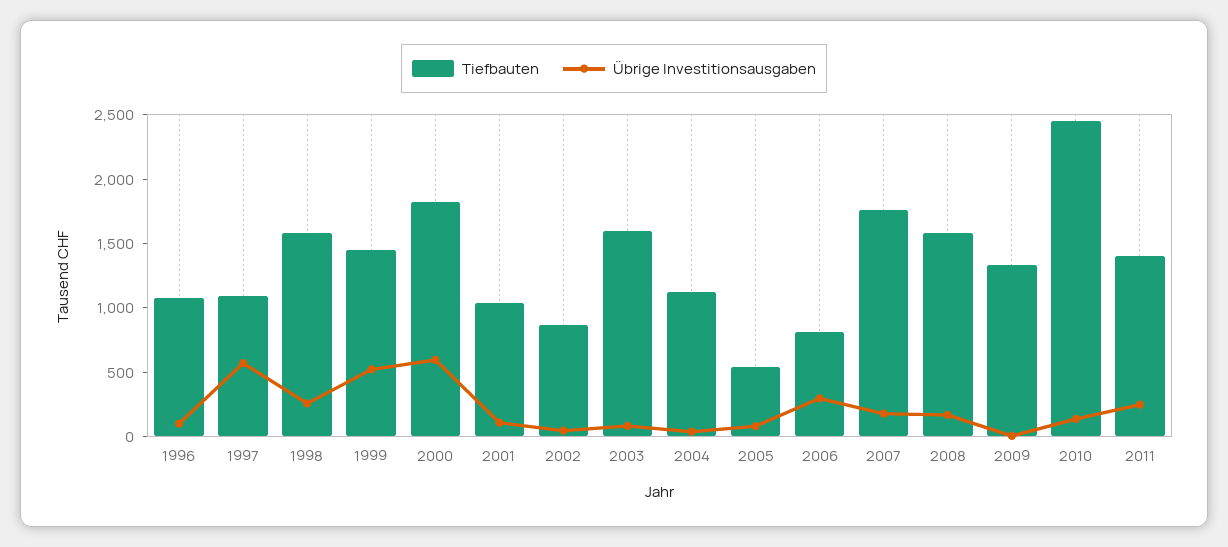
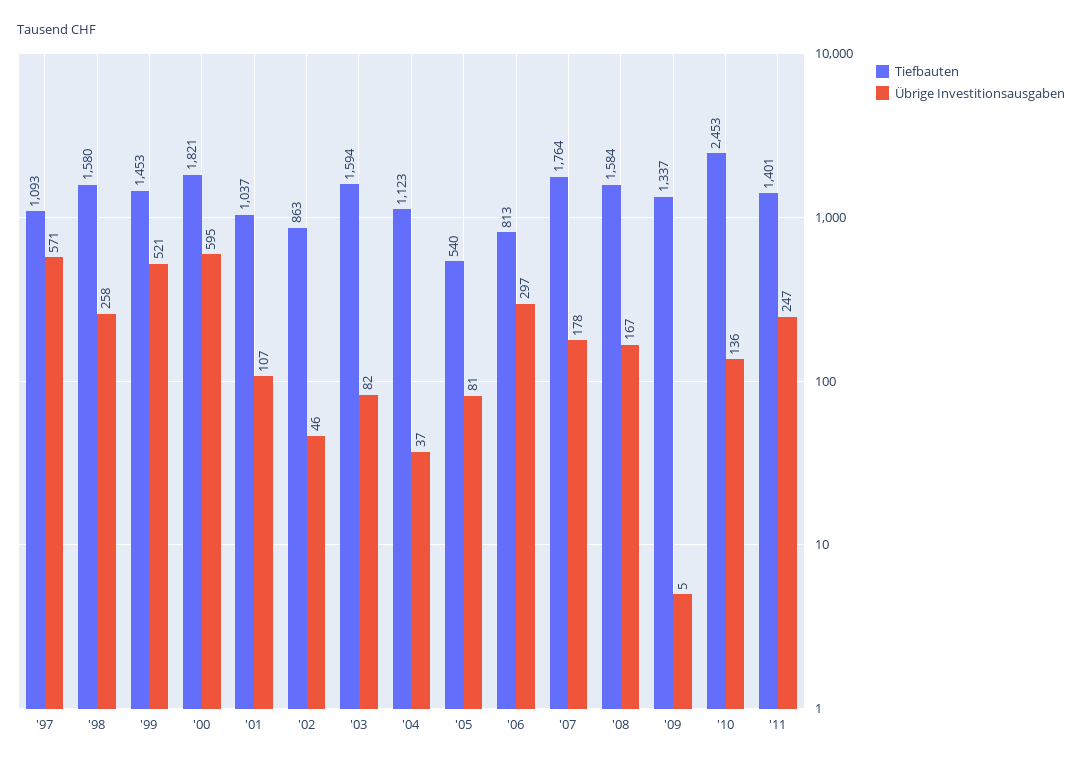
Tiefbauten, 1996: 1100 -> none
Übrige Investitionsausgaben, 1996: 100 -> none

